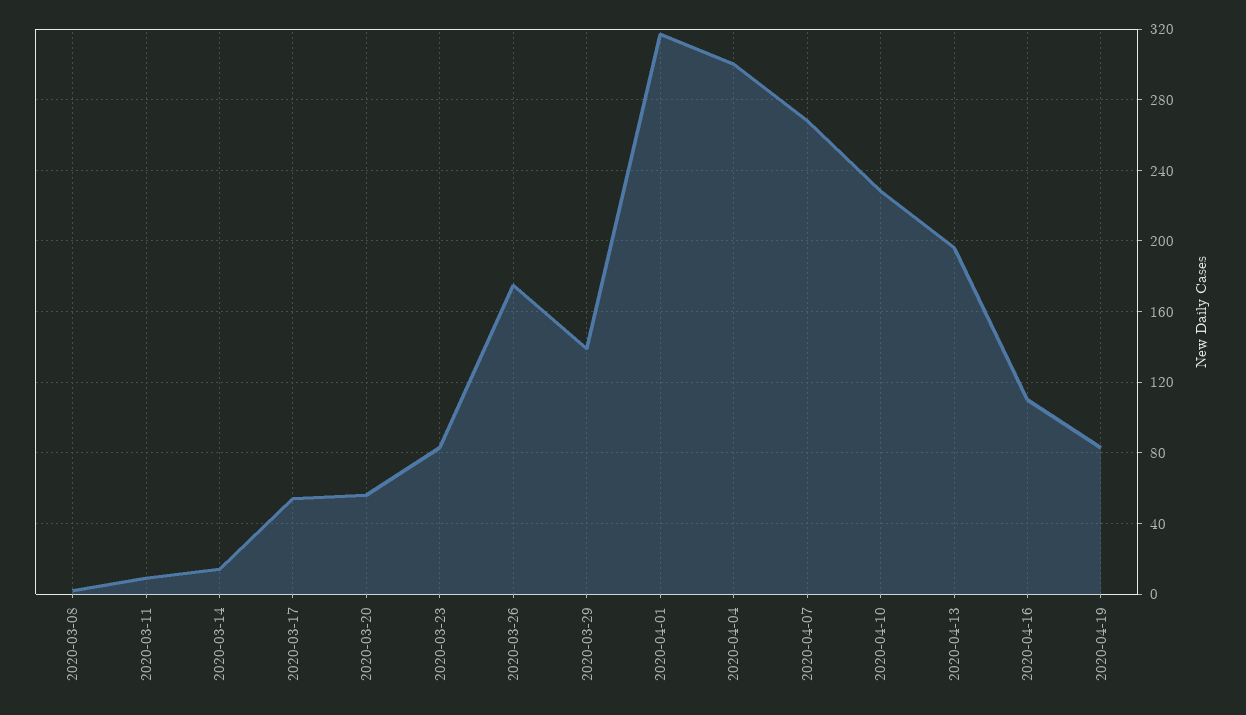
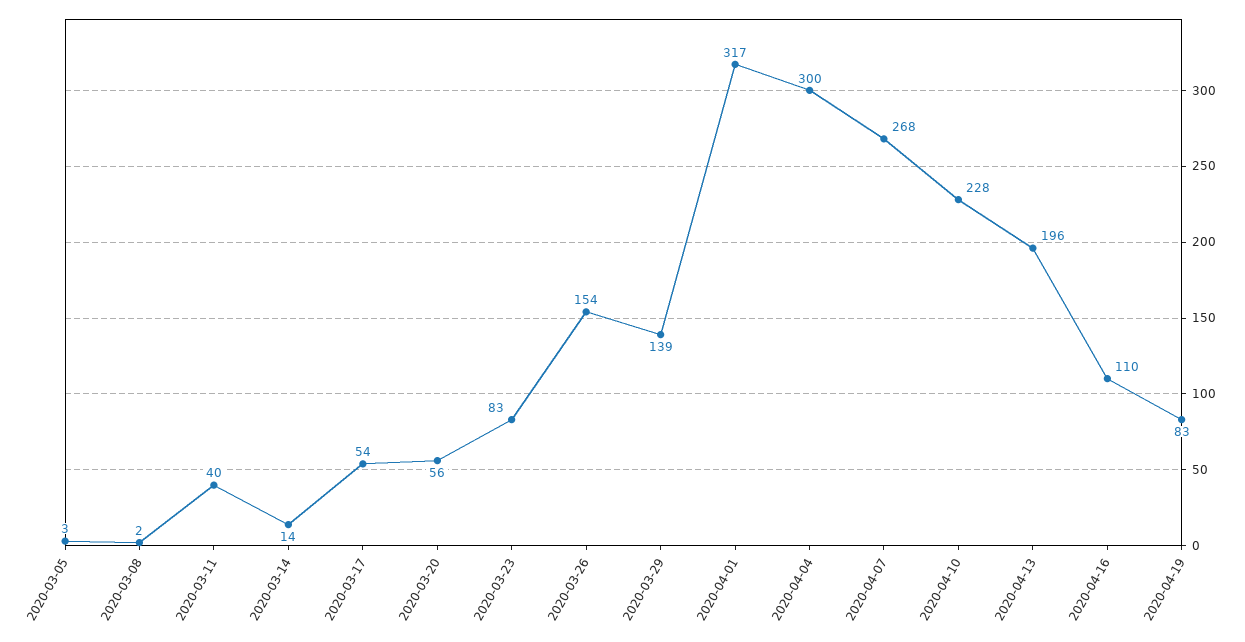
2020-03-11: 10 -> 40
2020-03-26: 175 -> 154
2020-03-05: none -> 3

